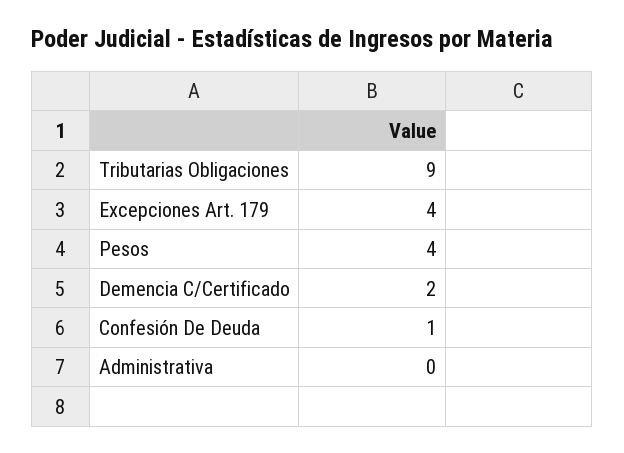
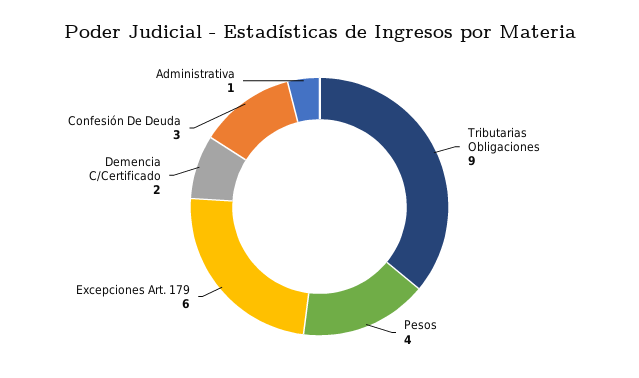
Excepciones Art. 179: 4 -> 6
Confesión De Deuda: 1 -> 3
Administrativa: 0 -> 1

